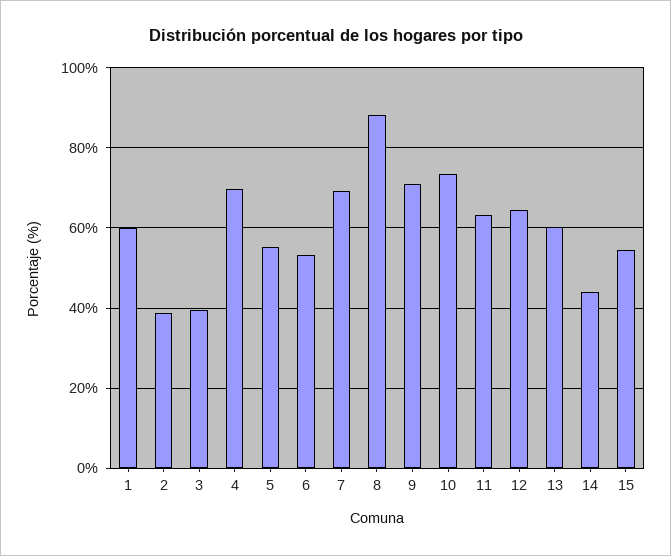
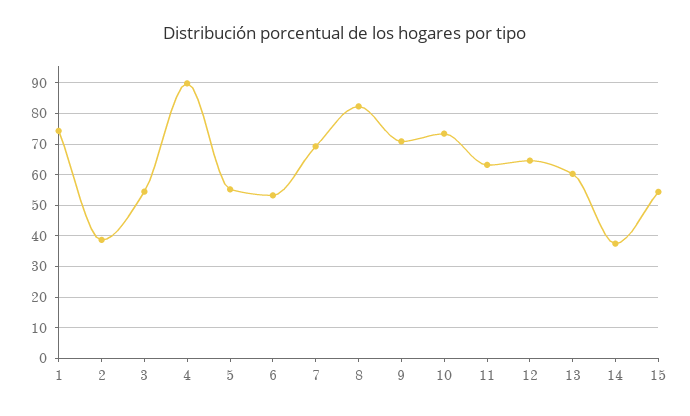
1: 60 -> 74
3: 40 -> 54
4: 70 -> 90
8: 88 -> 82
14: 44 -> 38

